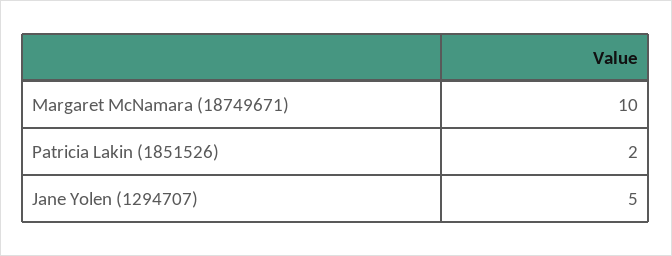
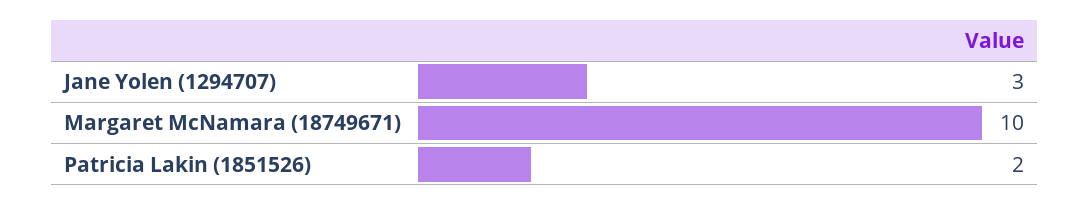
Jane Yolen (1294707): 5 -> 3

